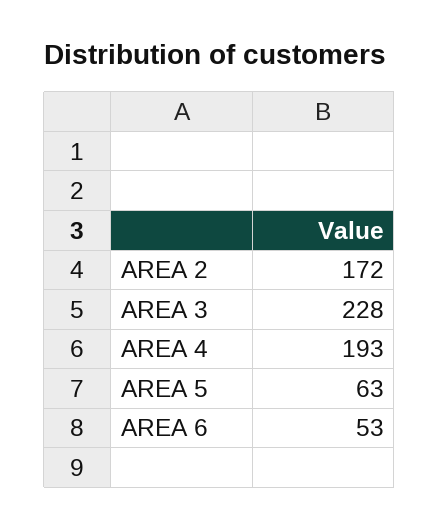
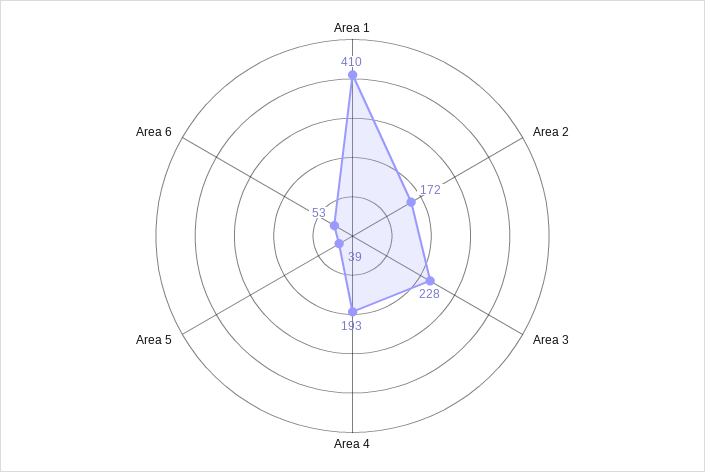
AREA 5: 63 -> 39
Area 1: none -> 410

